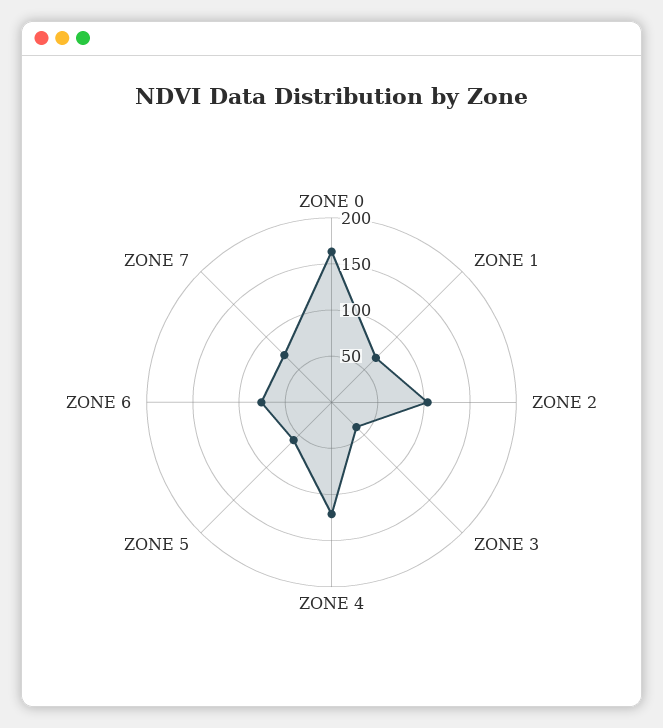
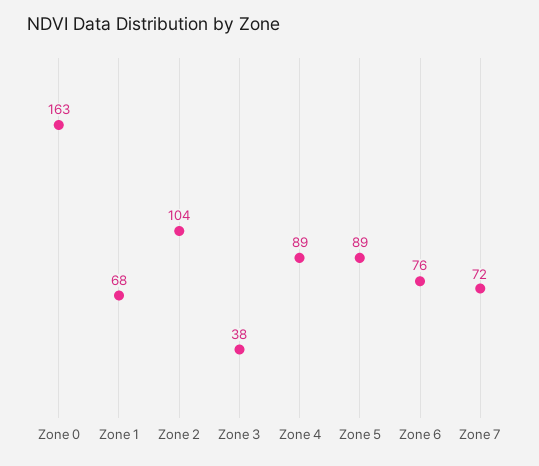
ZONE 4: 120 -> 89
ZONE 5: 60 -> 89

